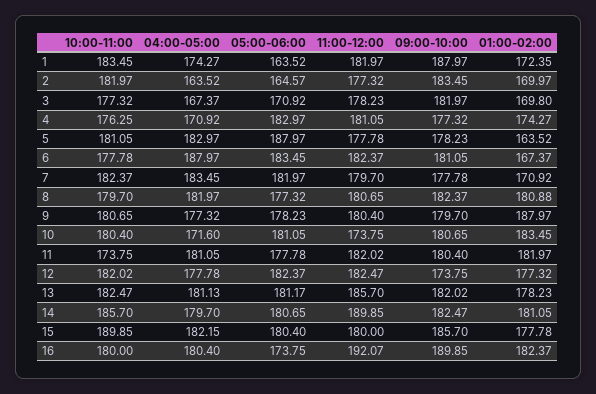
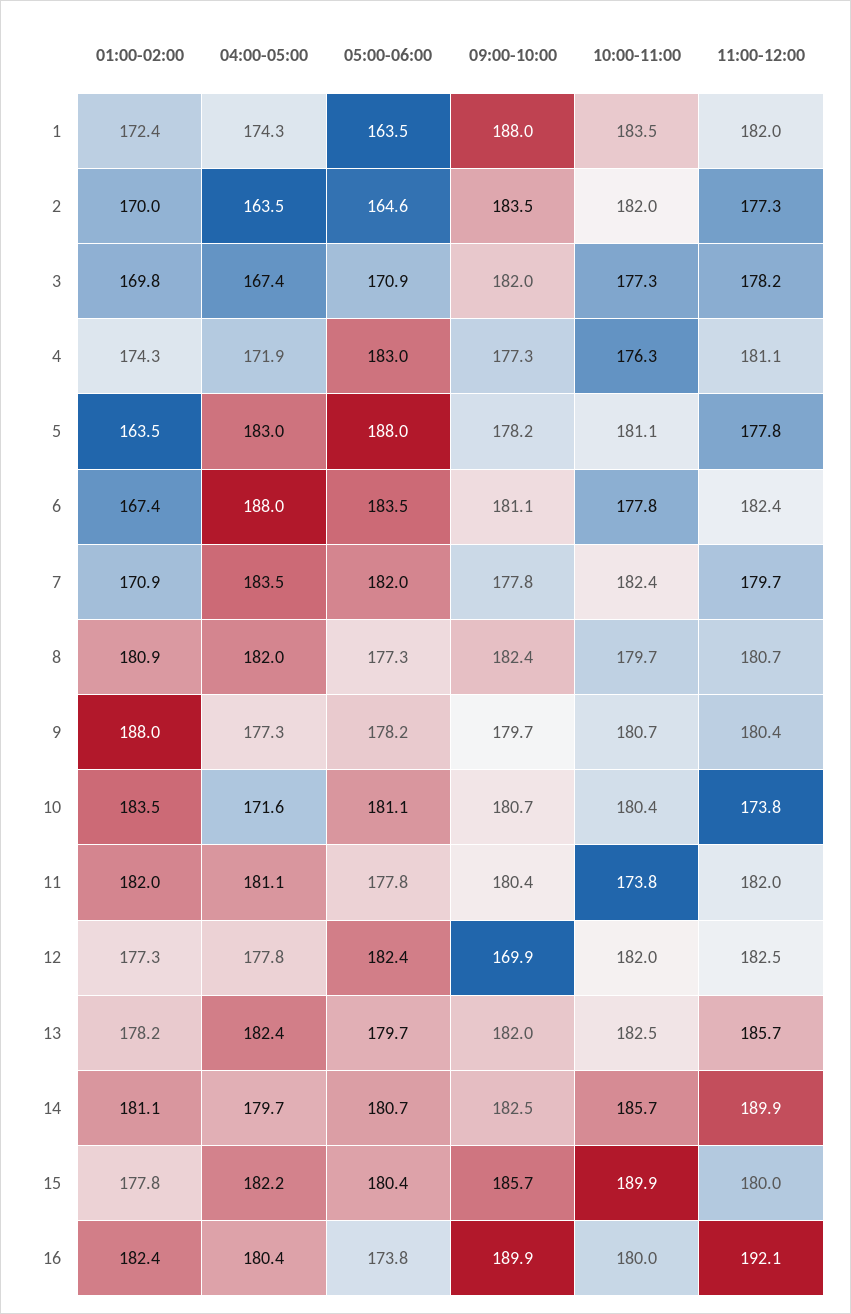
04:00-05:00, 4: 170.92 -> 171.9
09:00-10:00, 12: 173.75 -> 169.9
04:00-05:00, 13: 181.13 -> 182.4
05:00-06:00, 13: 181.17 -> 179.7

